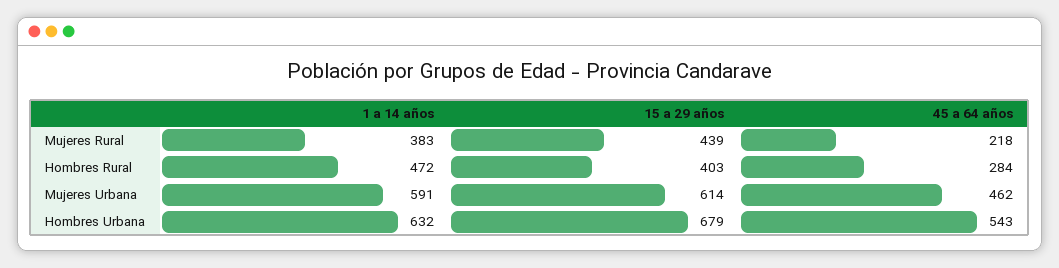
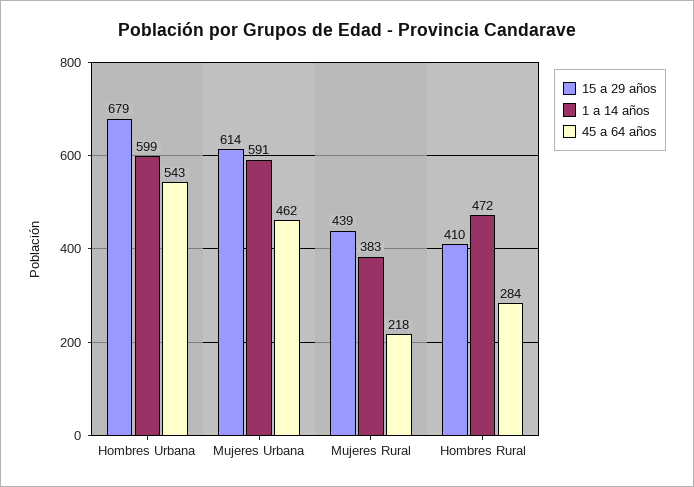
15 a 29 años, Hombres Rural: 403 -> 410
1 a 14 años, Hombres Urbana: 632 -> 599

